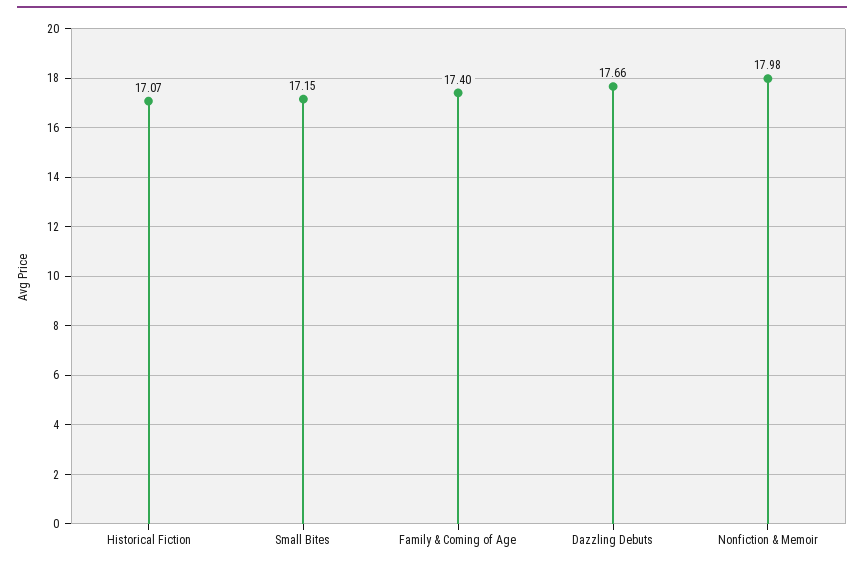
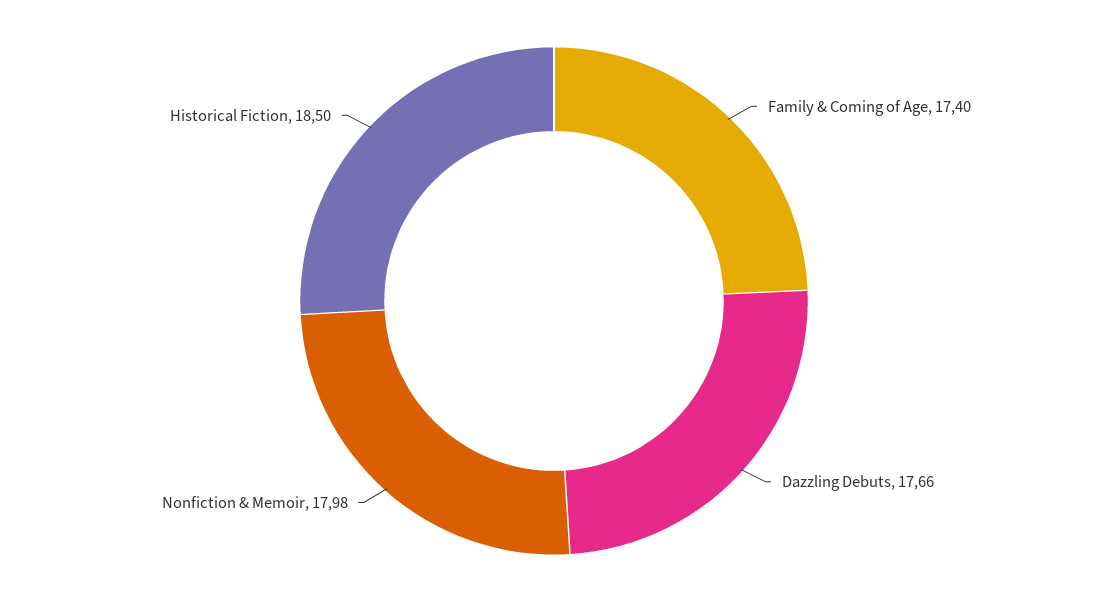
Historical Fiction: 17.07 -> 18.5
Small Bites: 17.15 -> none

